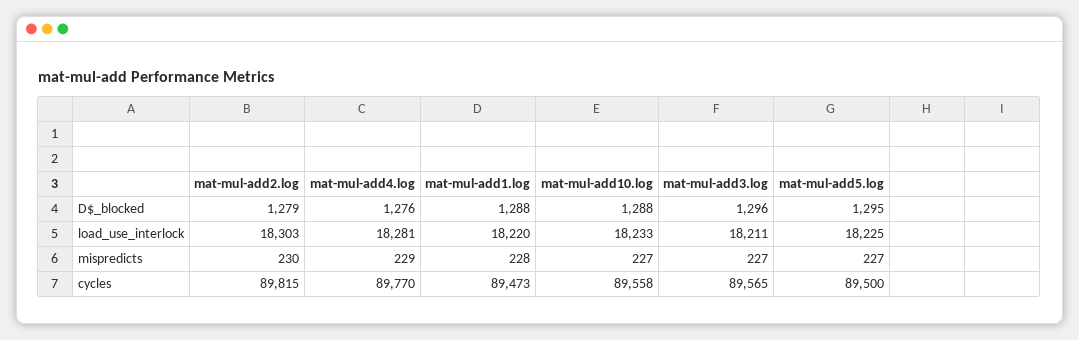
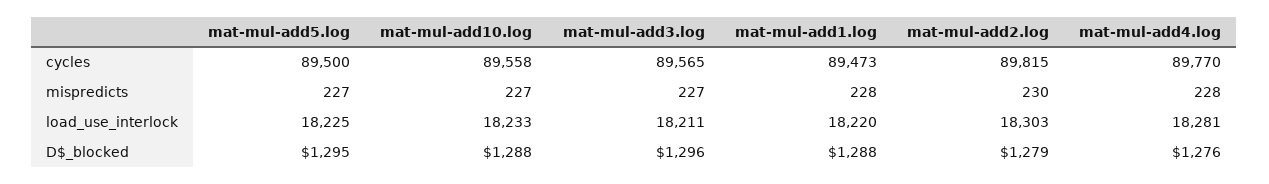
mat-mul-add4.log, mispredicts: 229 -> 228

